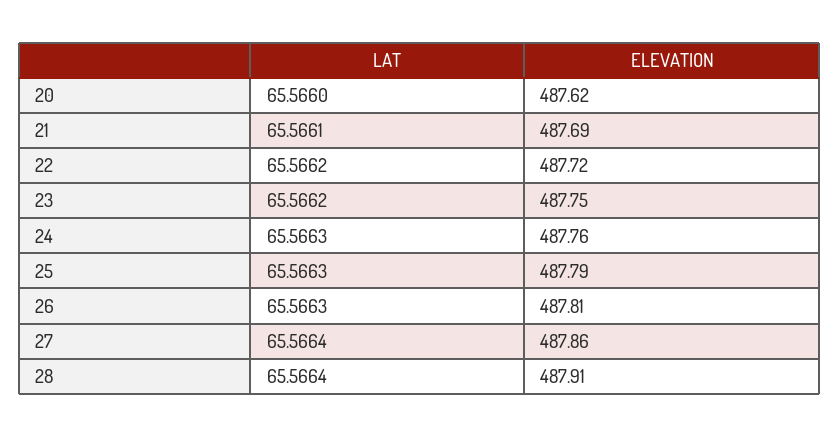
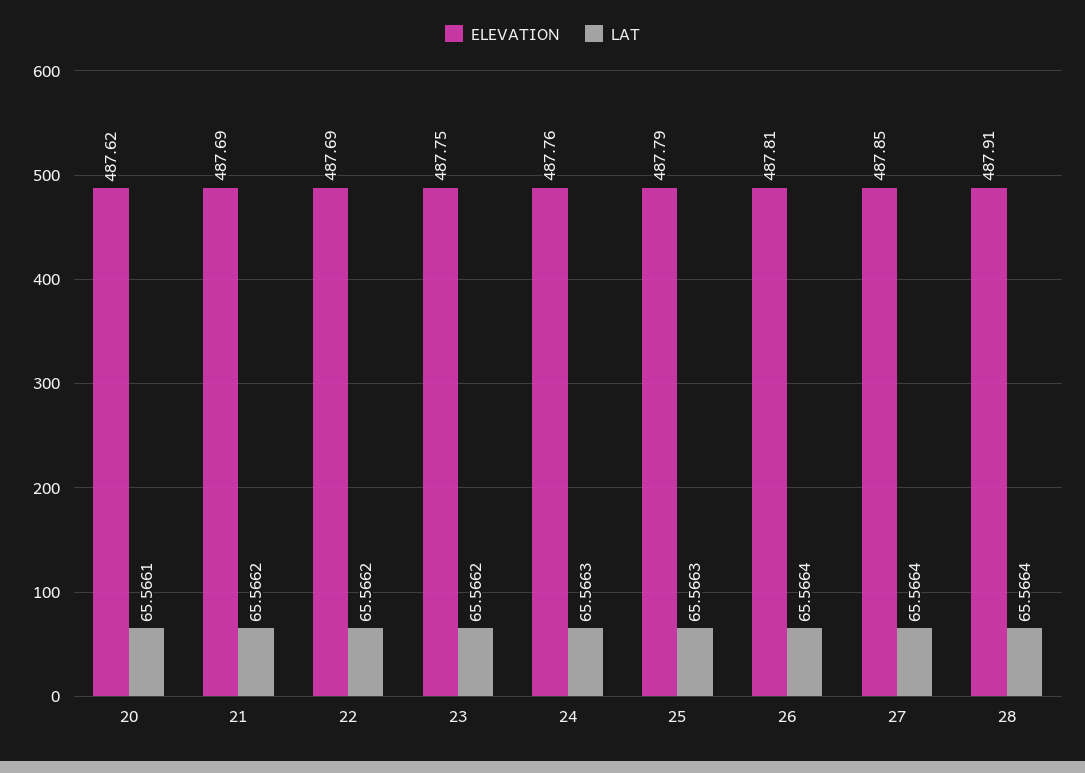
LAT, 20: 65.566 -> 65.5661
LAT, 21: 65.5661 -> 65.5662
ELEVATION, 22: 487.72 -> 487.69
LAT, 26: 65.5663 -> 65.5664
ELEVATION, 27: 487.86 -> 487.85

